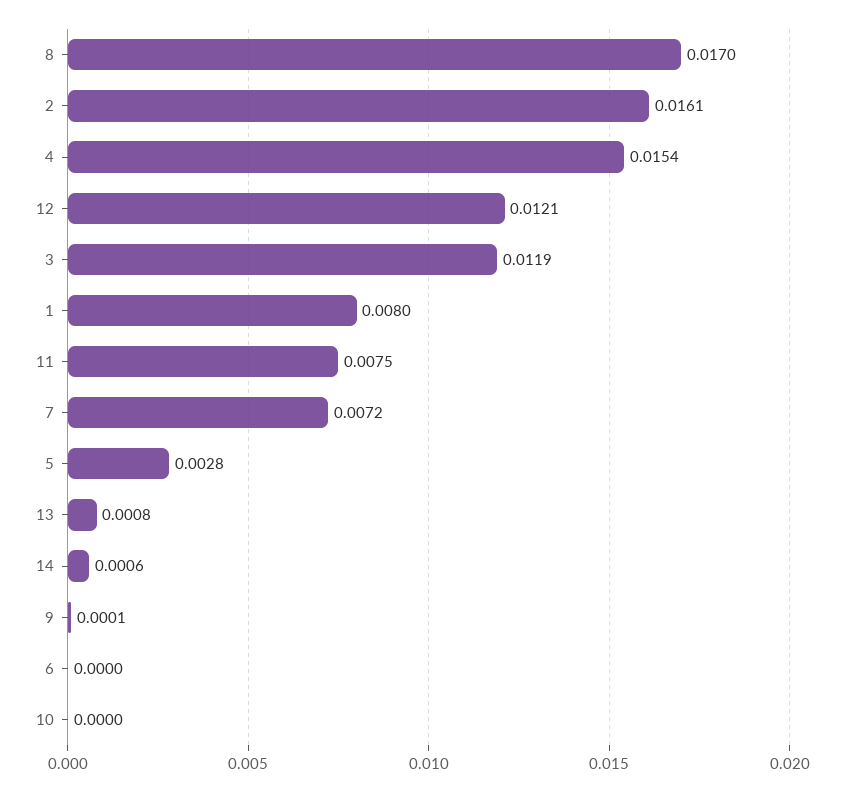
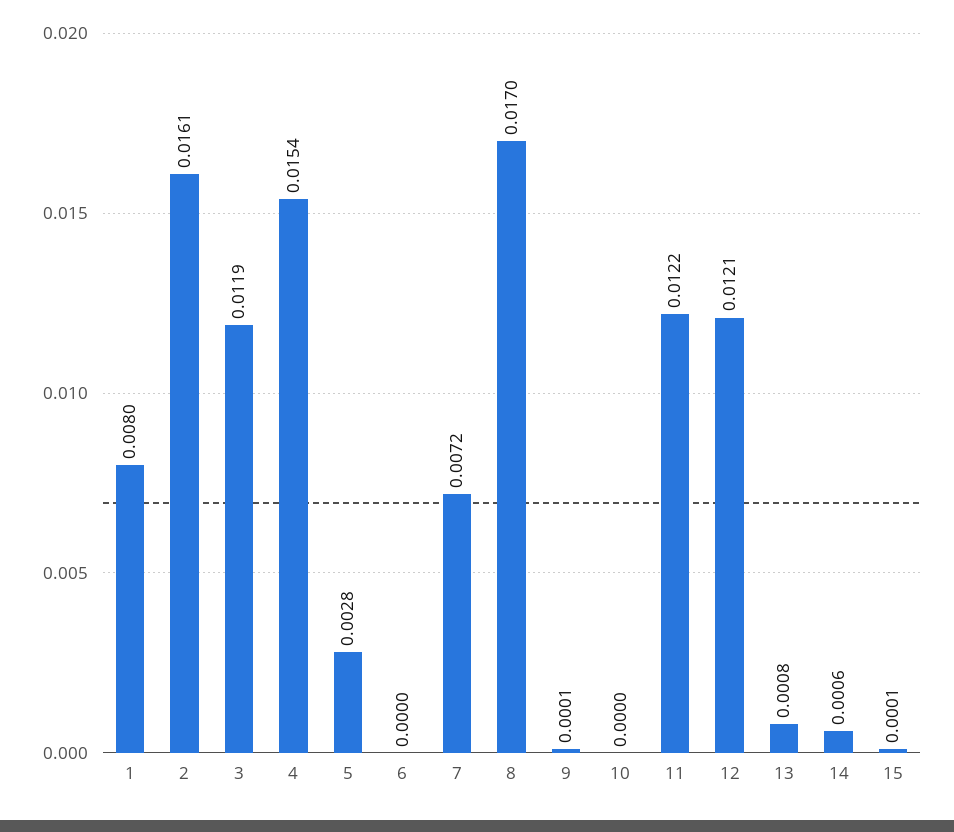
11: 0.0075 -> 0.0122
15: none -> 0.0001

